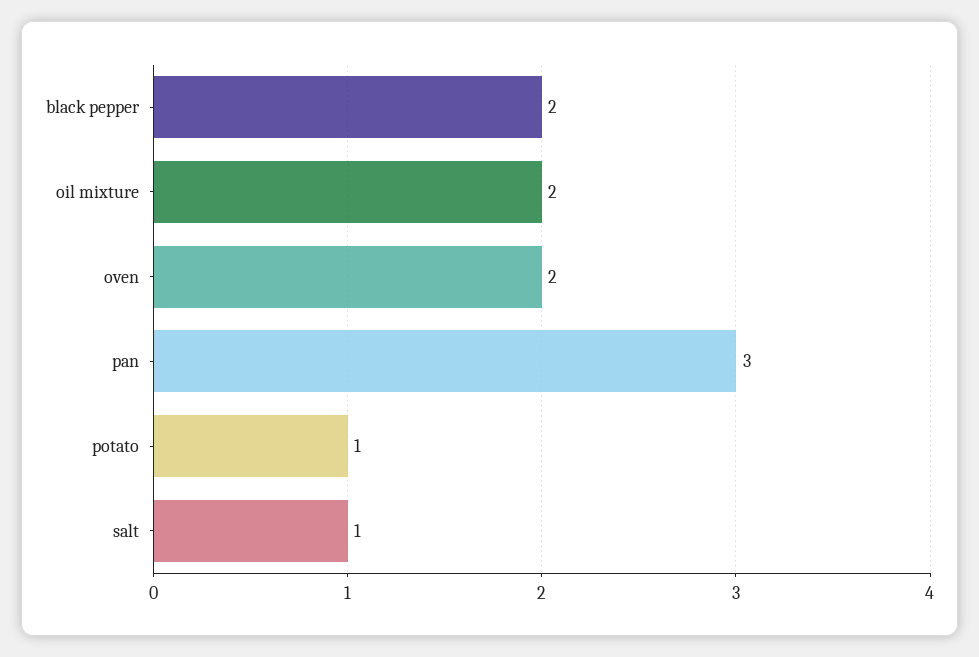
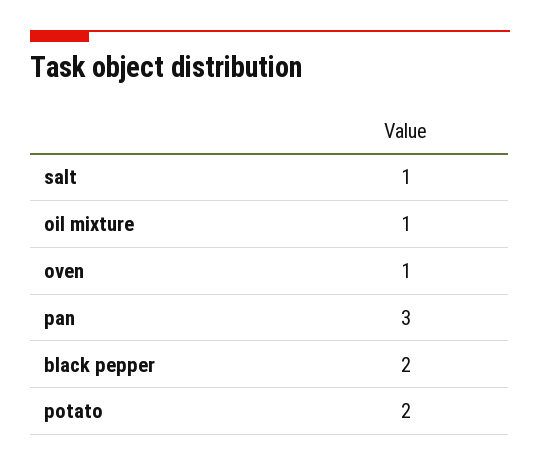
oil mixture: 2 -> 1
oven: 2 -> 1
potato: 1 -> 2

